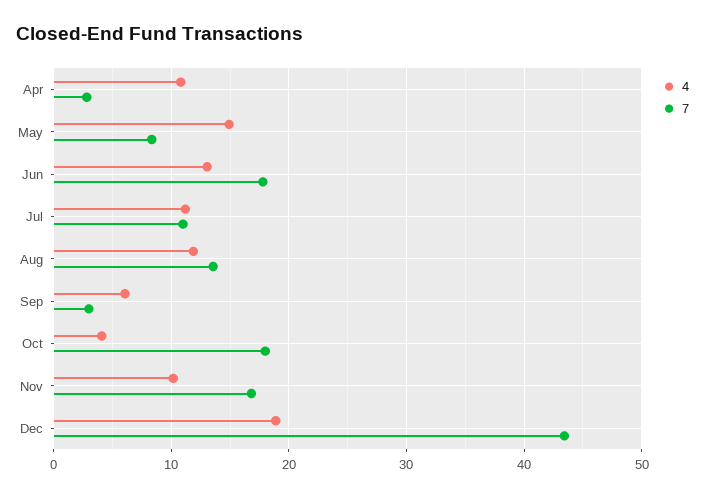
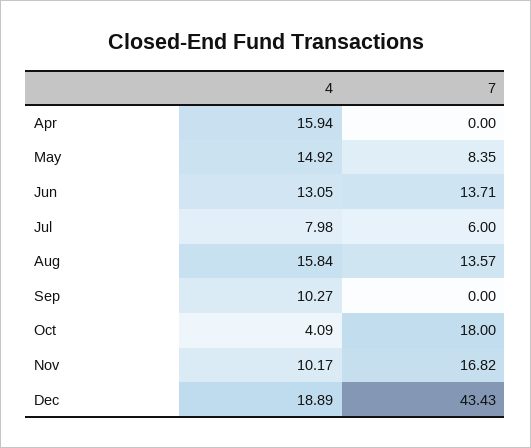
4, Apr: 11 -> 15.94
7, Apr: 3 -> 0
7, Jun: 18 -> 13.71
4, Jul: 11 -> 7.98
7, Jul: 11 -> 6
4, Aug: 12 -> 15.84
4, Sep: 6 -> 10.27
7, Sep: 3 -> 0

